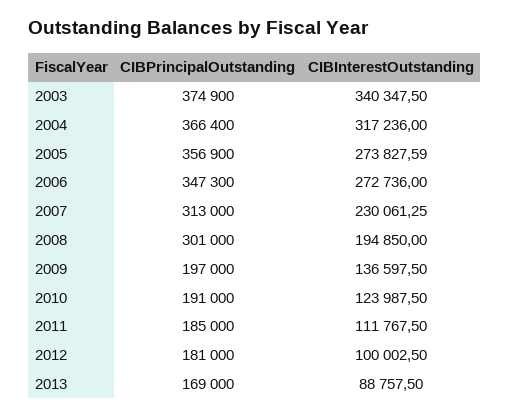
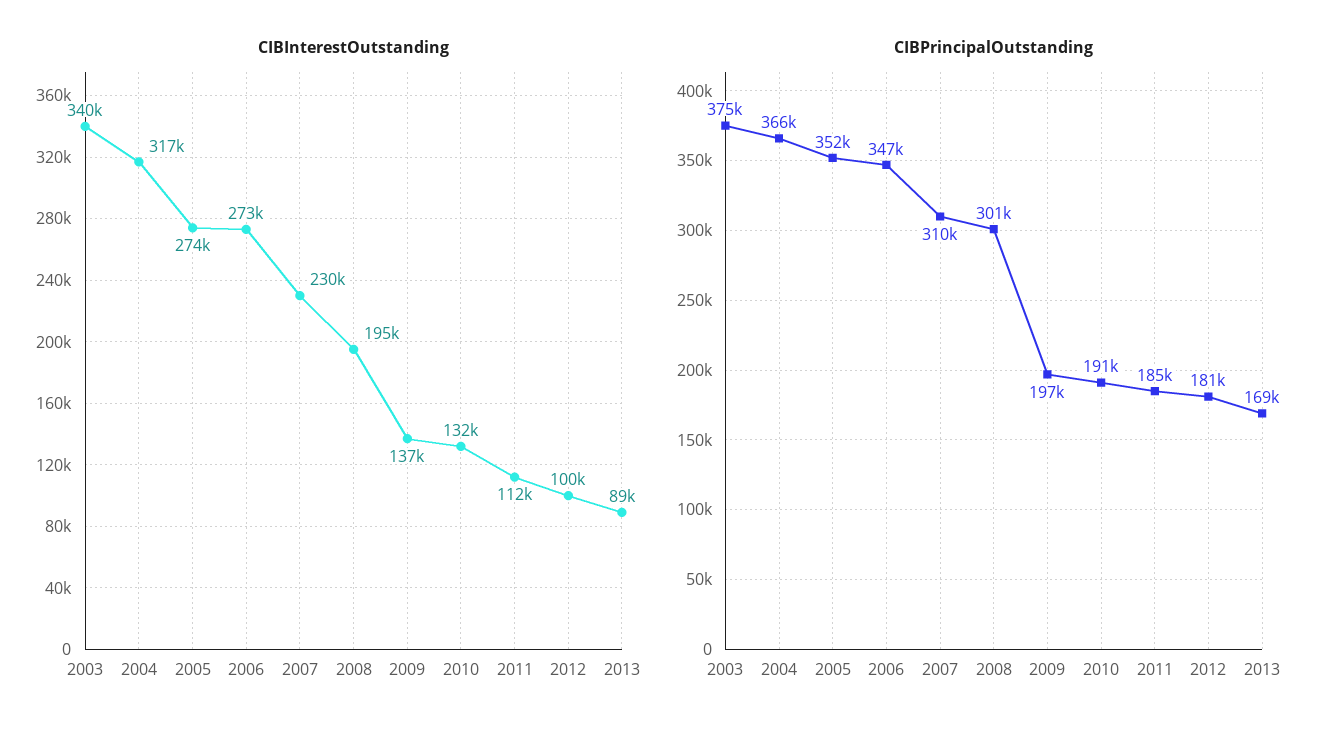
CIBPrincipalOutstanding, 2005: 356900 -> 352000
CIBPrincipalOutstanding, 2007: 313000 -> 310000
CIBInterestOutstanding, 2010: 123987.5 -> 132000

